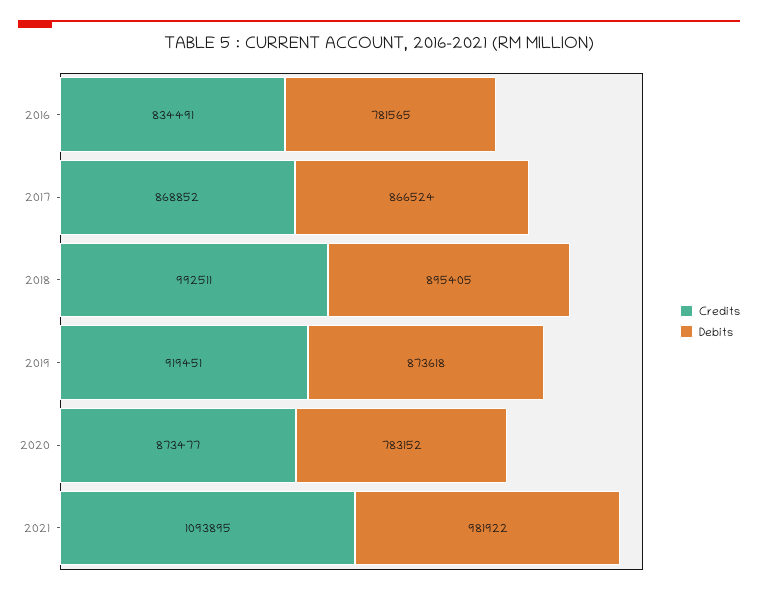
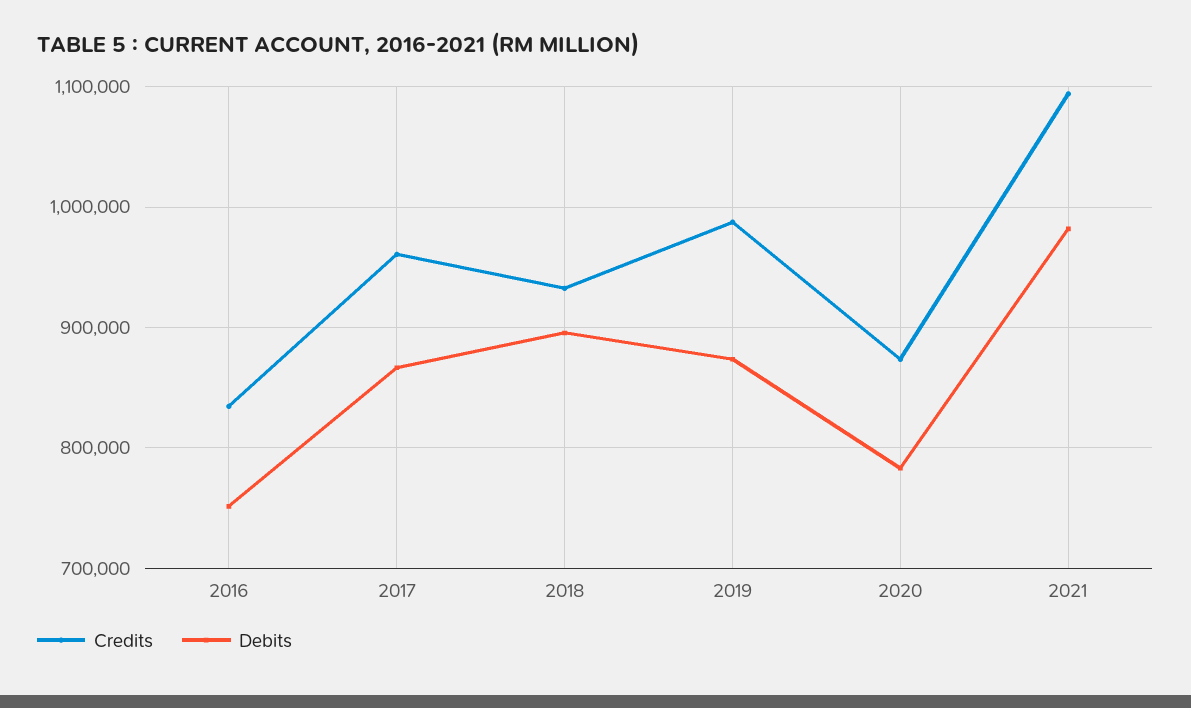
Debits, 2016: 781565 -> 750000
Credits, 2017: 868852 -> 960000
Credits, 2018: 992511 -> 930000
Credits, 2019: 919451 -> 990000

